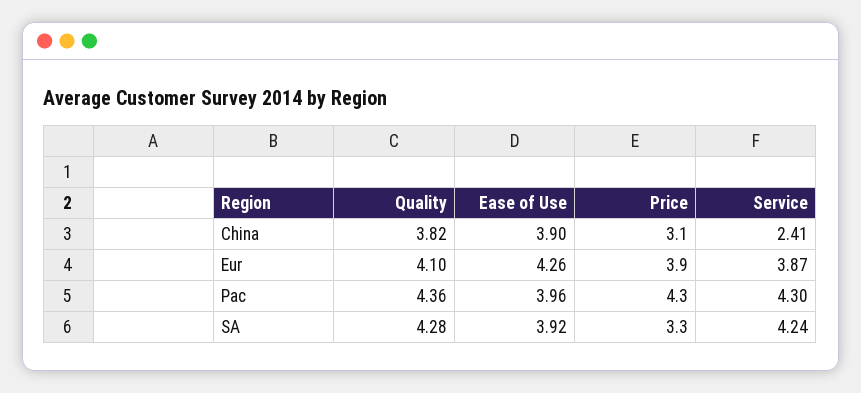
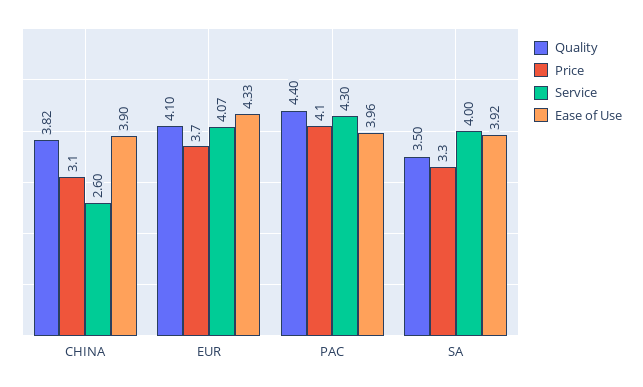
Service, China: 2.41 -> 2.6
Ease of Use, Eur: 4.26 -> 4.33
Price, Eur: 3.9 -> 3.7
Service, Eur: 3.87 -> 4.07
Quality, Pac: 4.36 -> 4.4
Price, Pac: 4.3 -> 4.1
Quality, SA: 4.28 -> 3.5
Service, SA: 4.24 -> 4

